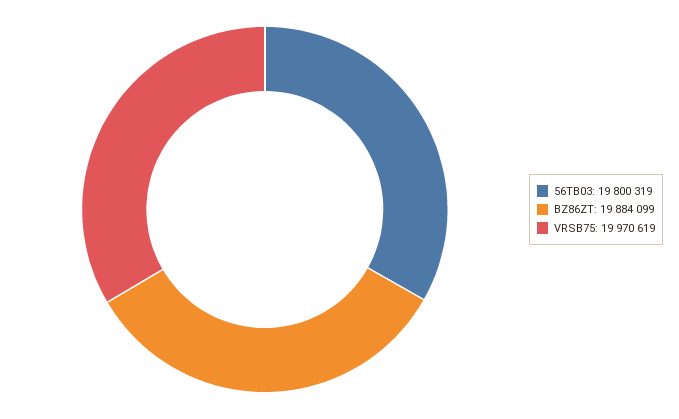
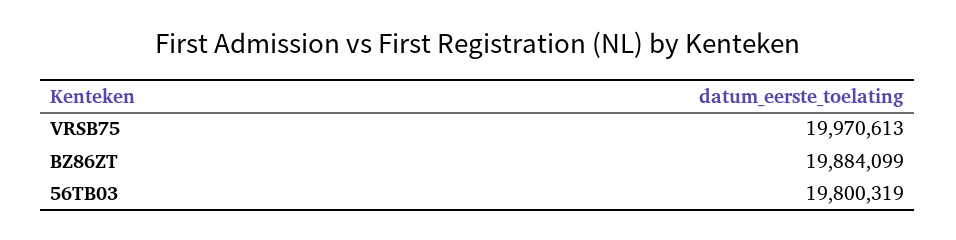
VRSB75: 19970619 -> 19970613

